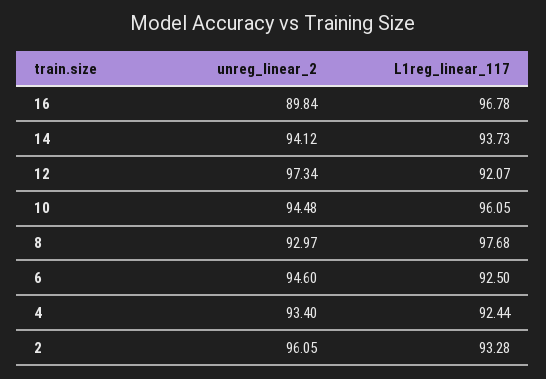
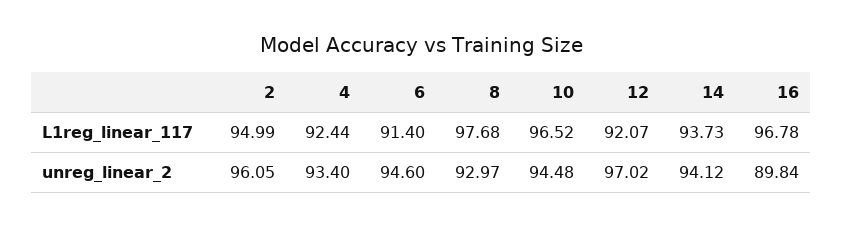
unreg_linear_2, 12: 97.34 -> 97.02
L1reg_linear_117, 10: 96.05 -> 96.52
L1reg_linear_117, 6: 92.5 -> 91.4
L1reg_linear_117, 2: 93.28 -> 94.99

